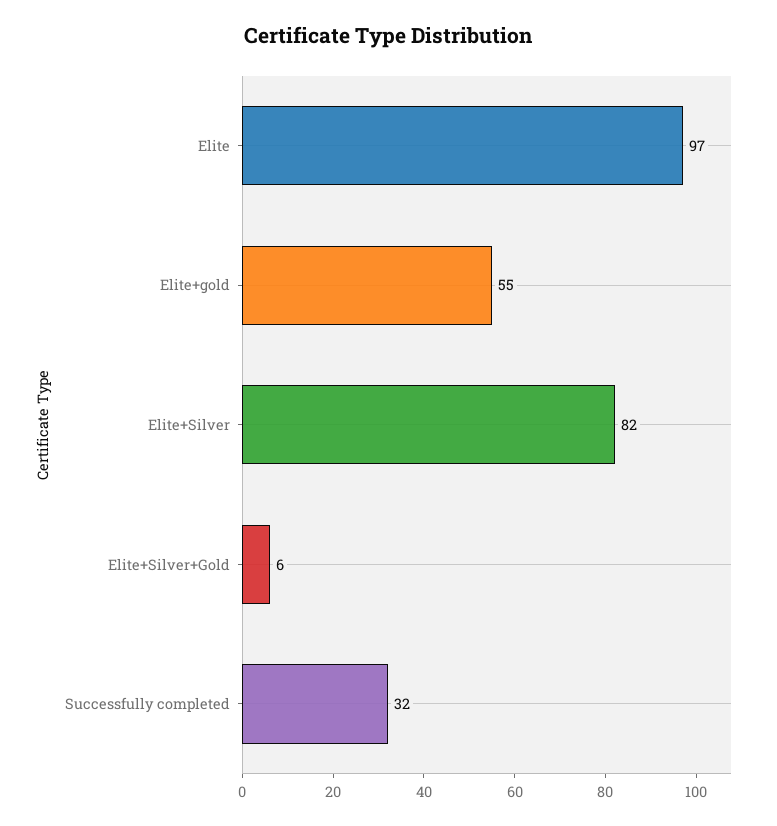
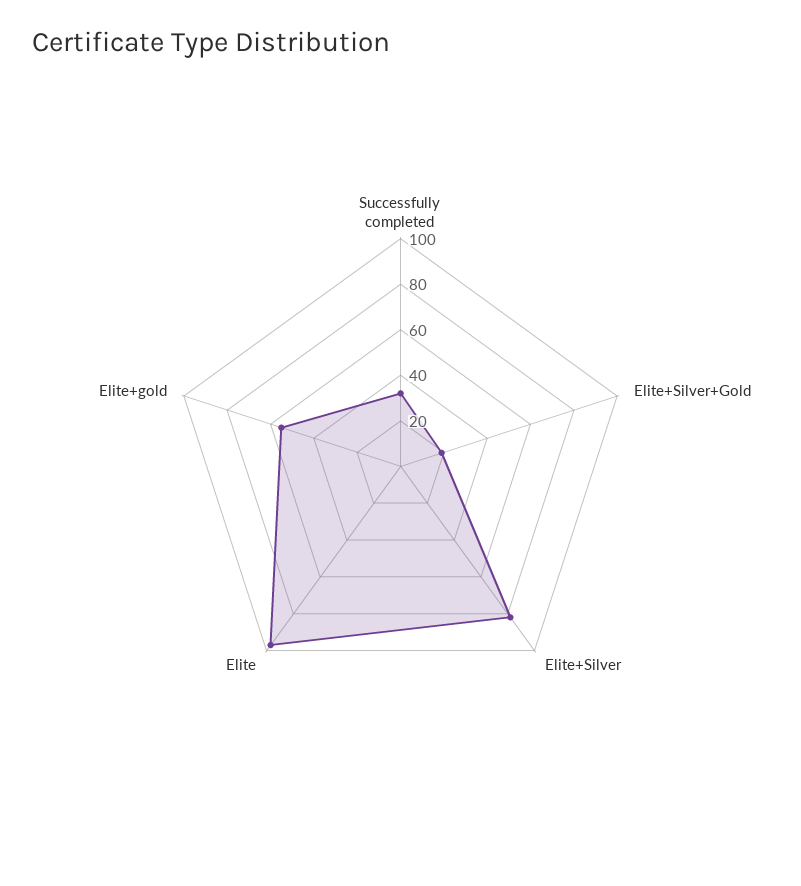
Elite+Silver+Gold: 6 -> 20

